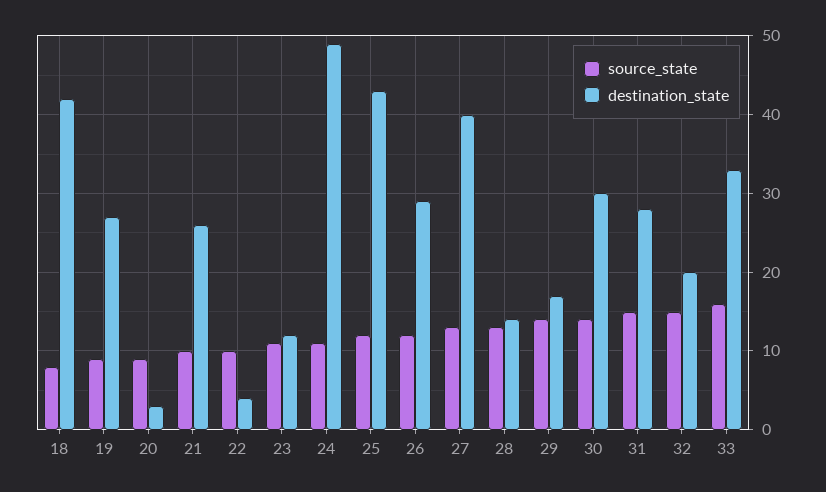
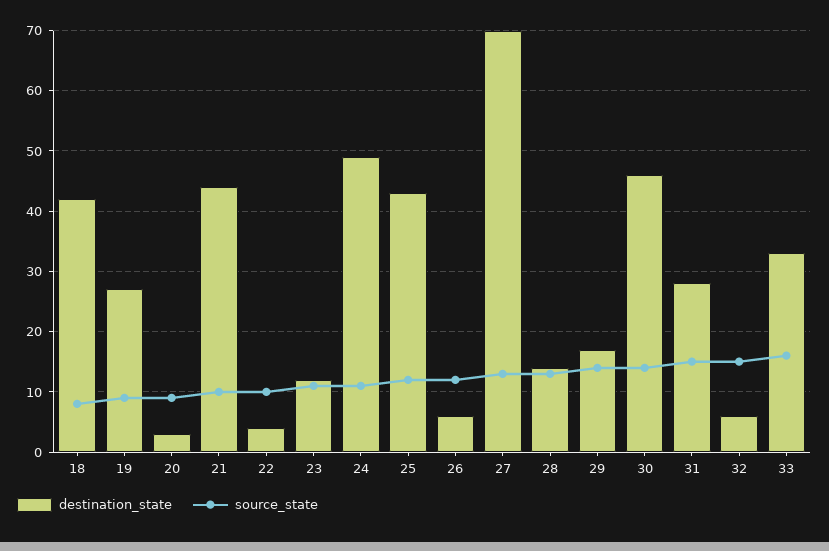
destination_state, 21: 26 -> 44
destination_state, 26: 29 -> 6
destination_state, 27: 40 -> 70
destination_state, 30: 30 -> 46
destination_state, 32: 20 -> 6

